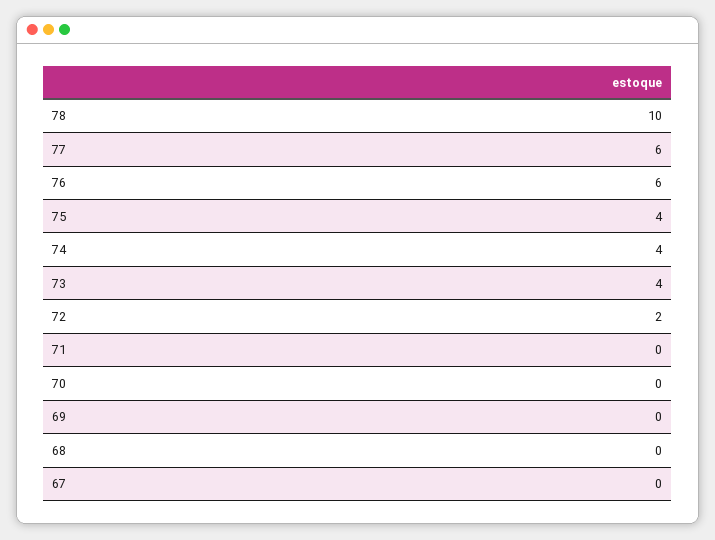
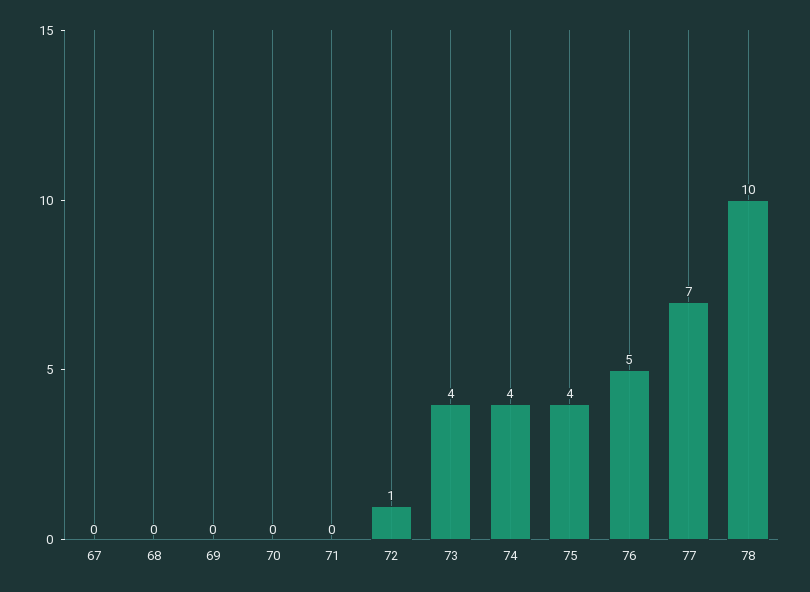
77: 6 -> 7
76: 6 -> 5
72: 2 -> 1

